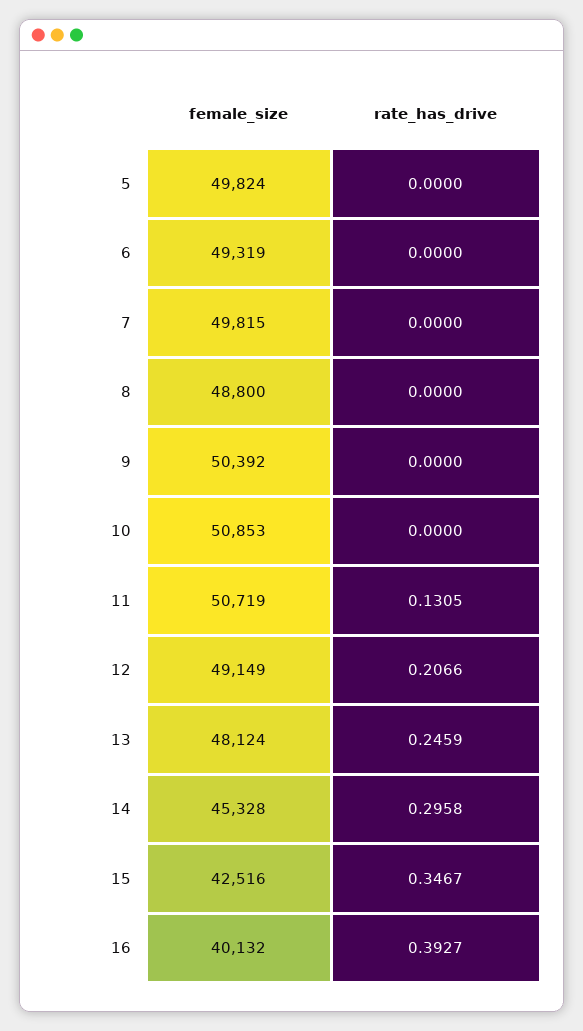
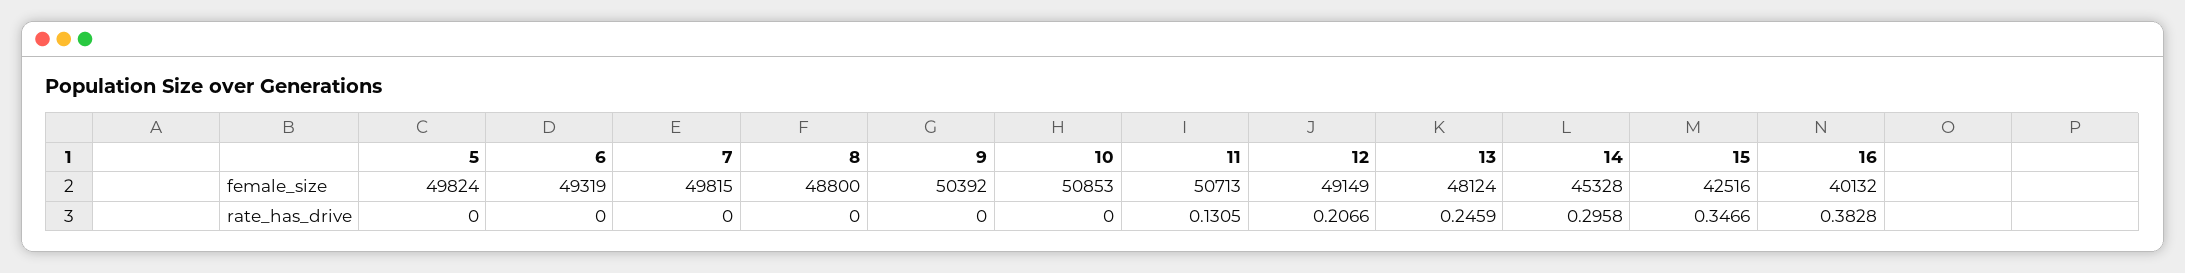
female_size, 11: 50719 -> 50713
rate_has_drive, 15: 0.3467 -> 0.3466
rate_has_drive, 16: 0.3927 -> 0.3828

